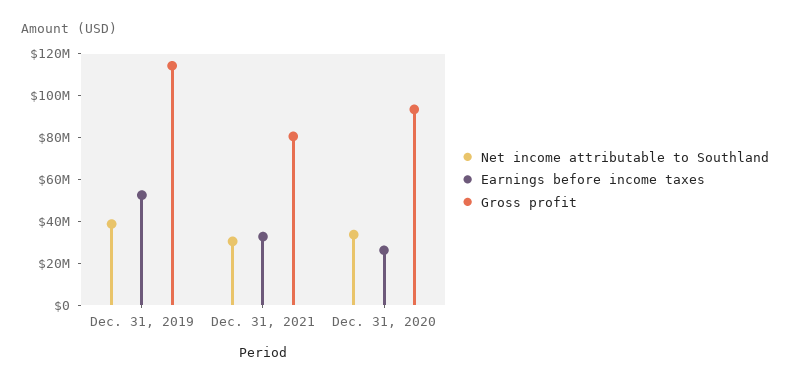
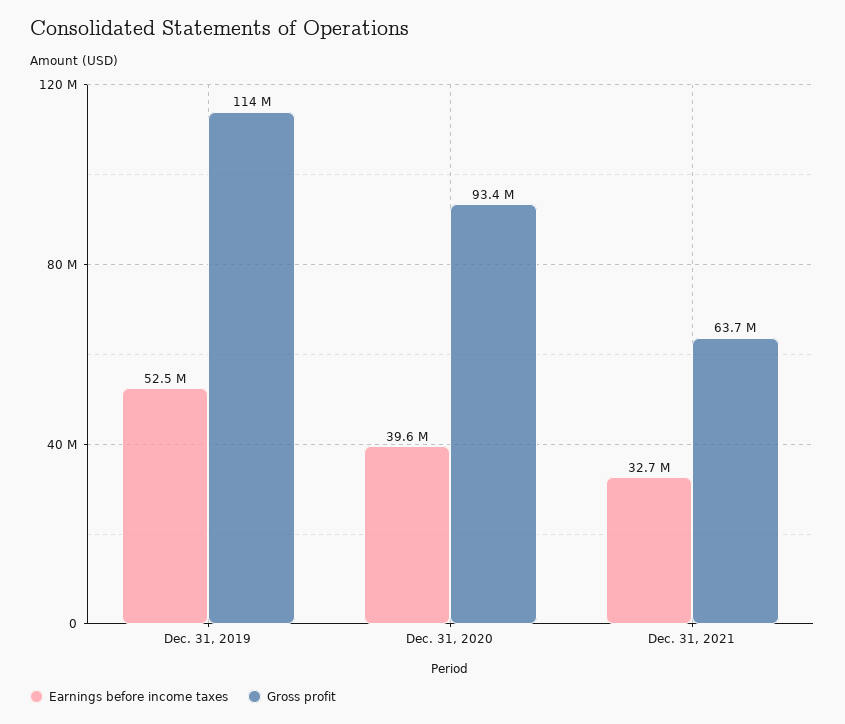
Net income attributable to Southland, Dec. 31, 2019: 40000000 -> none
Net income attributable to Southland, Dec. 31, 2021: 30000000 -> none
Gross profit, Dec. 31, 2021: 80000000 -> 63700000
Net income attributable to Southland, Dec. 31, 2020: 35000000 -> none
Earnings before income taxes, Dec. 31, 2020: 25000000 -> 39600000

